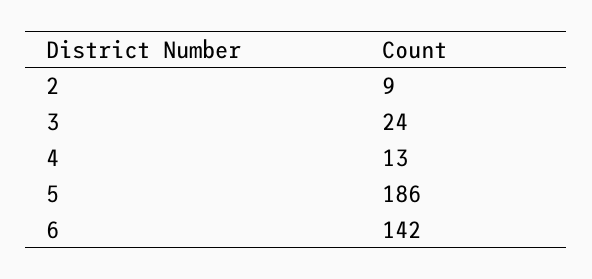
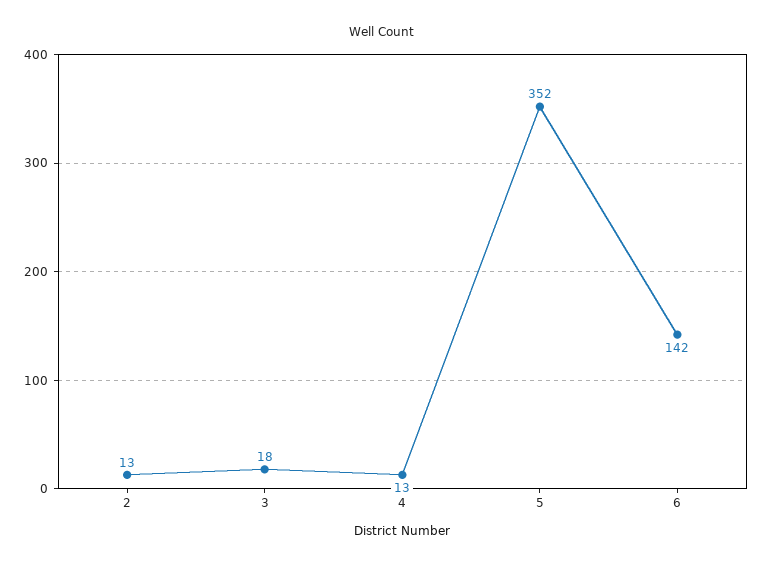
2: 9 -> 13
3: 24 -> 18
5: 186 -> 352

